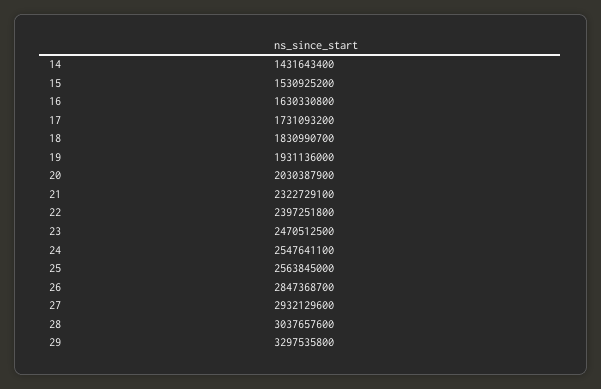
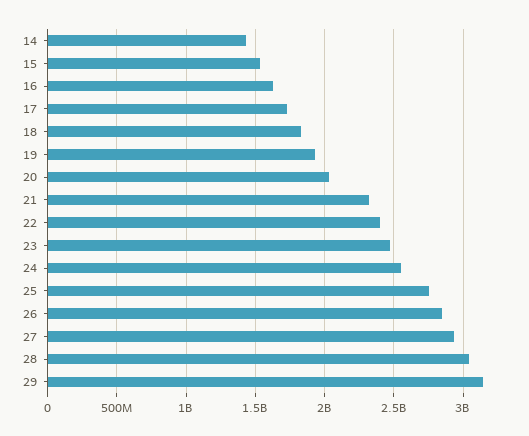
25: 2563845000 -> 2750000000
29: 3297535800 -> 3150000000

